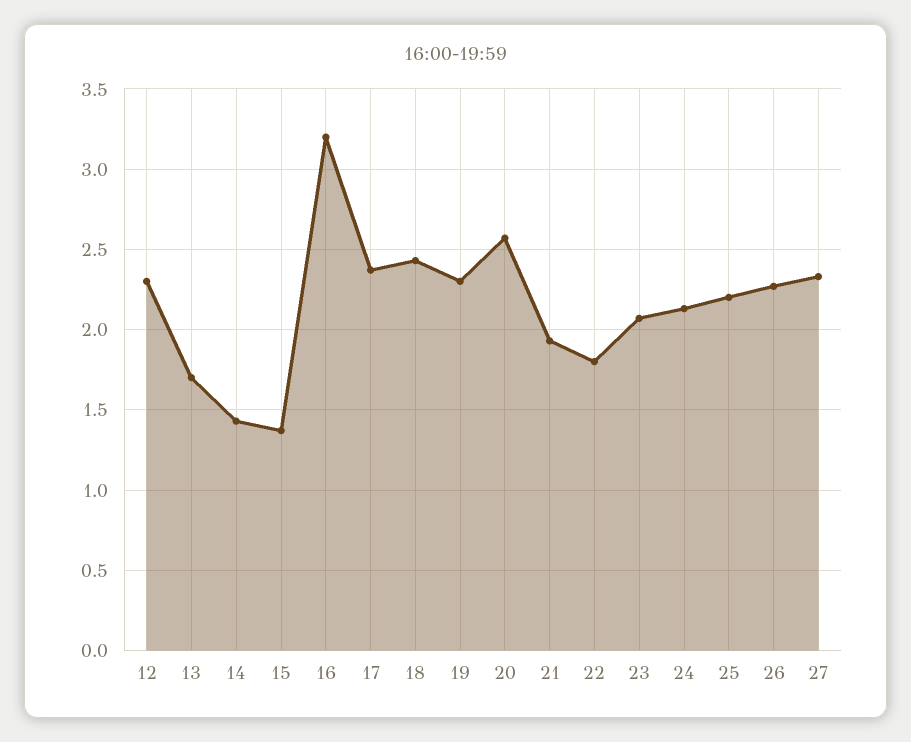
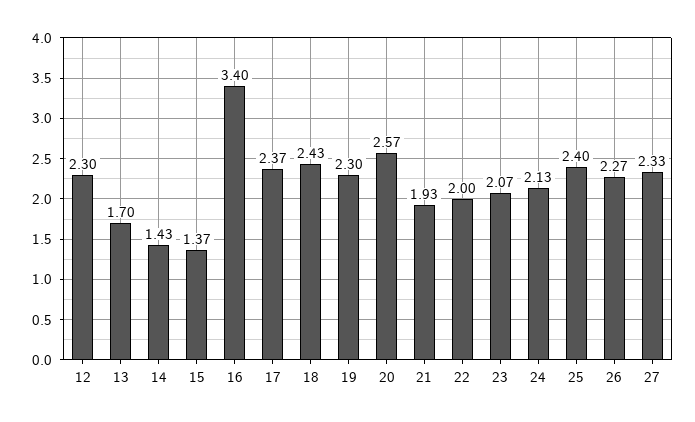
16: 3.2 -> 3.4
22: 1.8 -> 2
25: 2.2 -> 2.4

